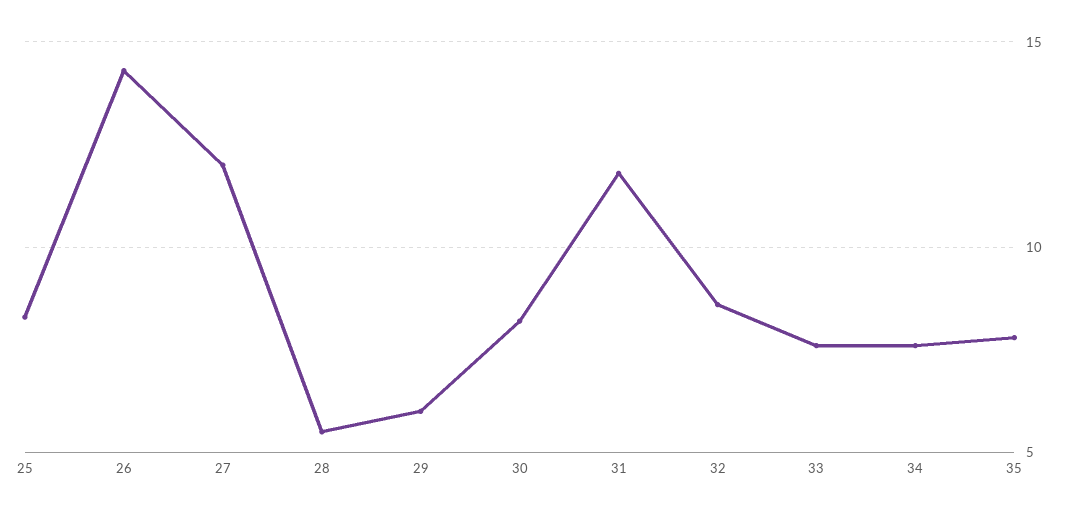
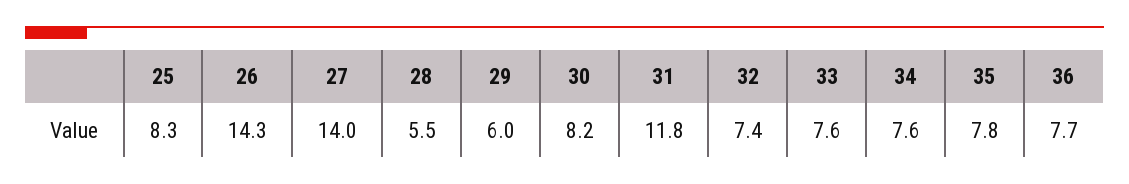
27: 12 -> 14
32: 8.5 -> 7.4
36: none -> 7.7

